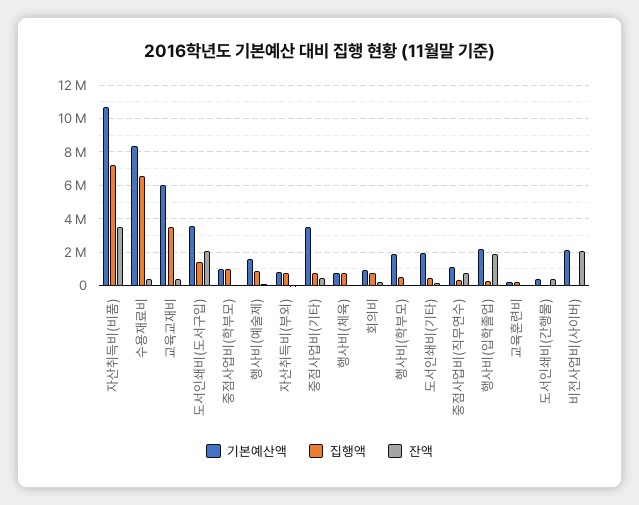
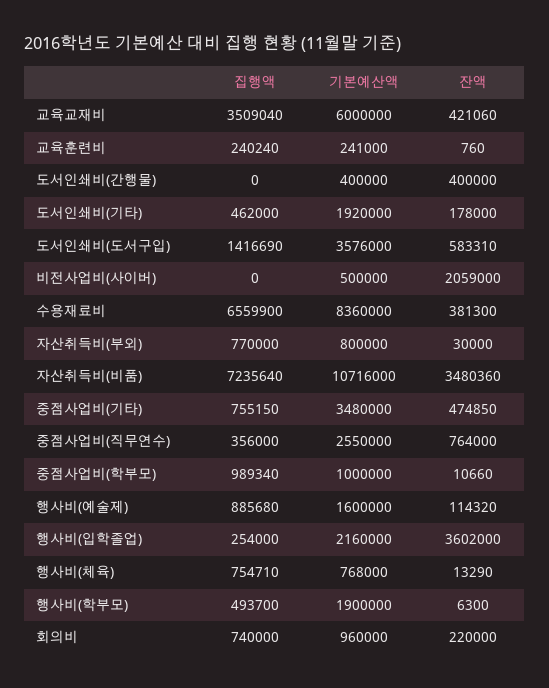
잔액, 도서인쇄비(도서구입): 2000000 -> 583310
기본예산액, 중점사업비(직무연수): 1000000 -> 2550000
잔액, 행사비(입학졸업): 2000000 -> 3602000
기본예산액, 비전사업비(사이버): 2000000 -> 500000

